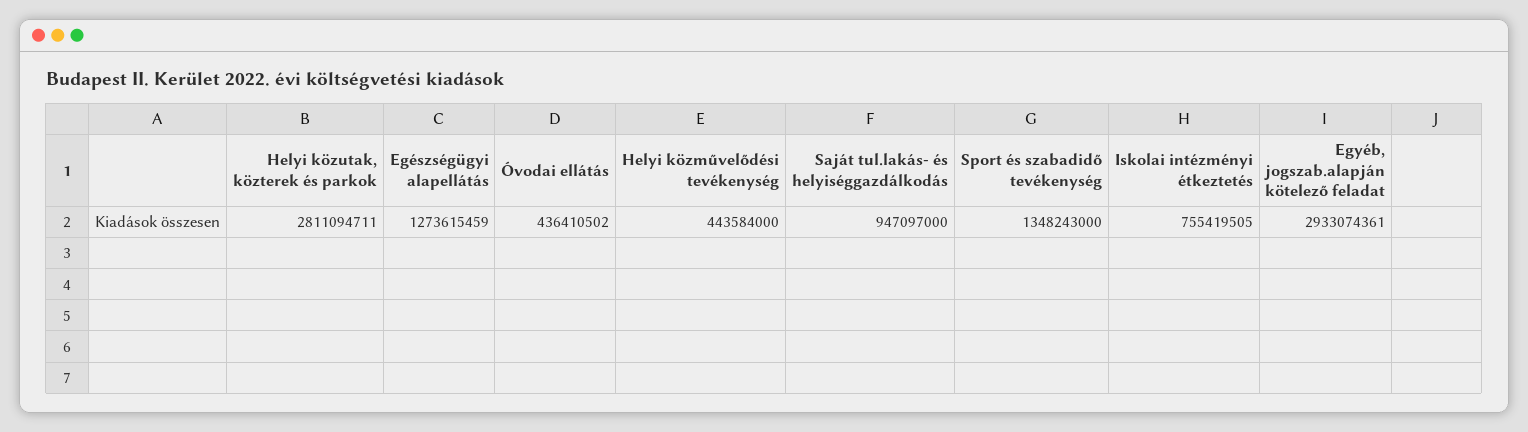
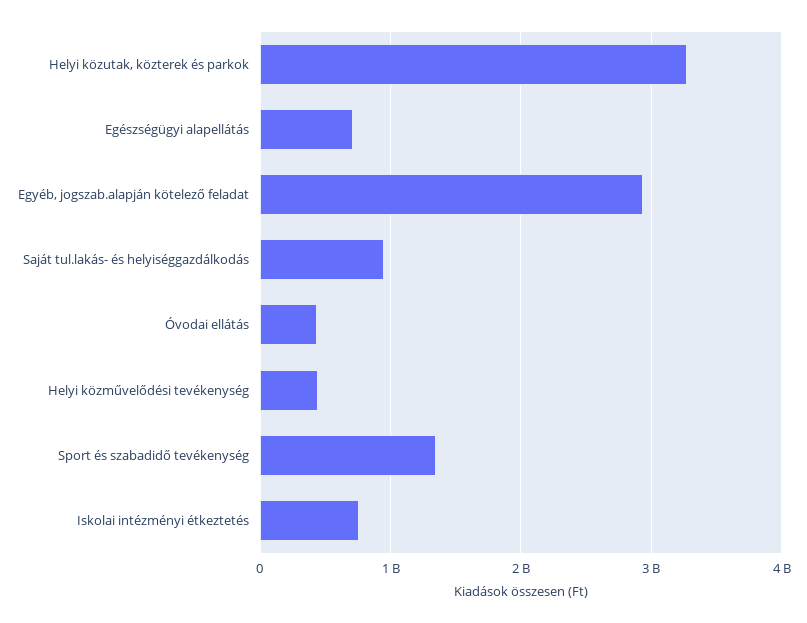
Helyi közutak, közterek és parkok: 2811094711 -> 3300000000
Egészségügyi alapellátás: 1273615459 -> 700000000

